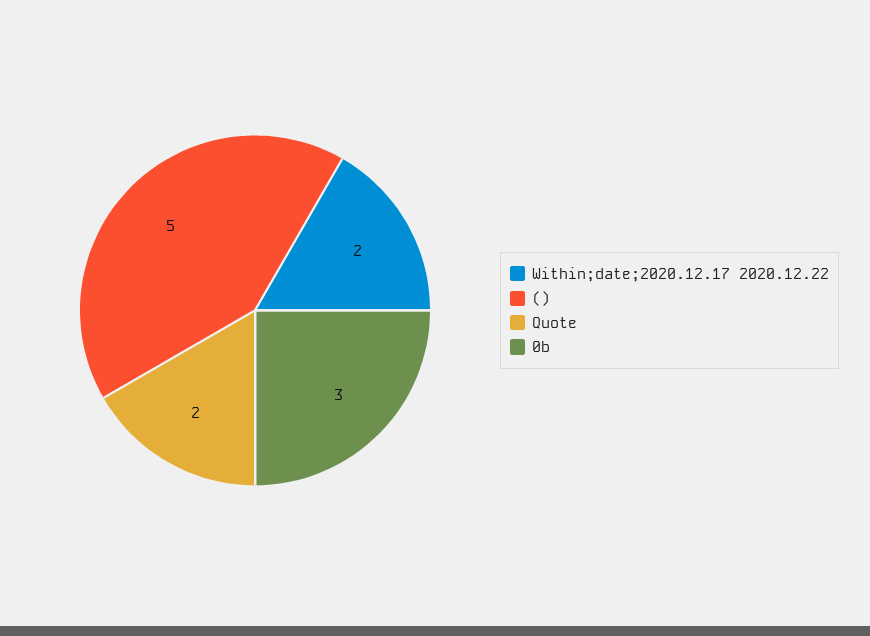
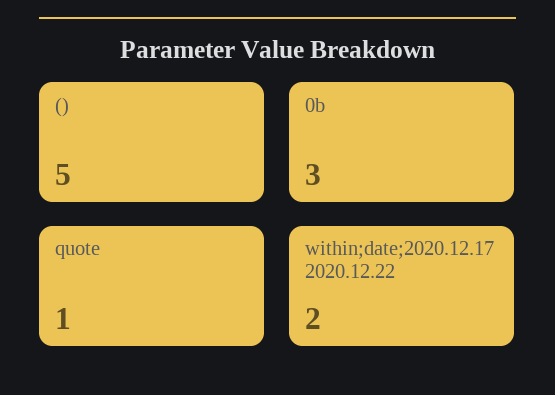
Quote: 2 -> 1

